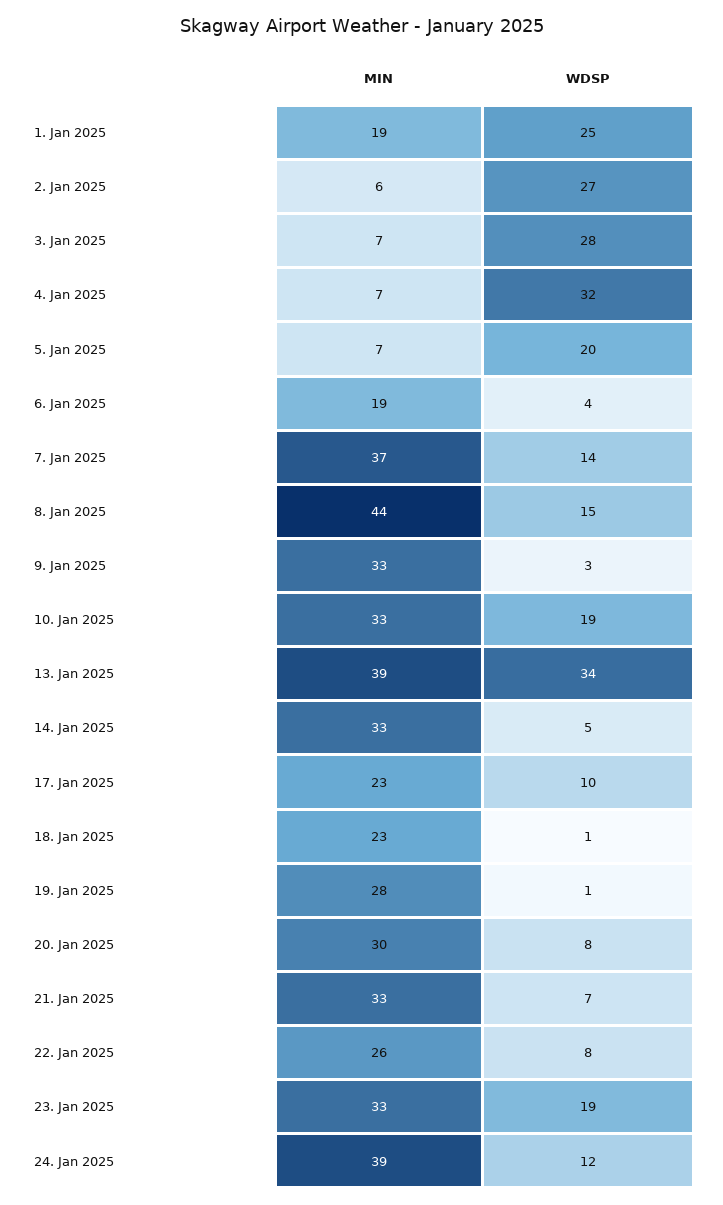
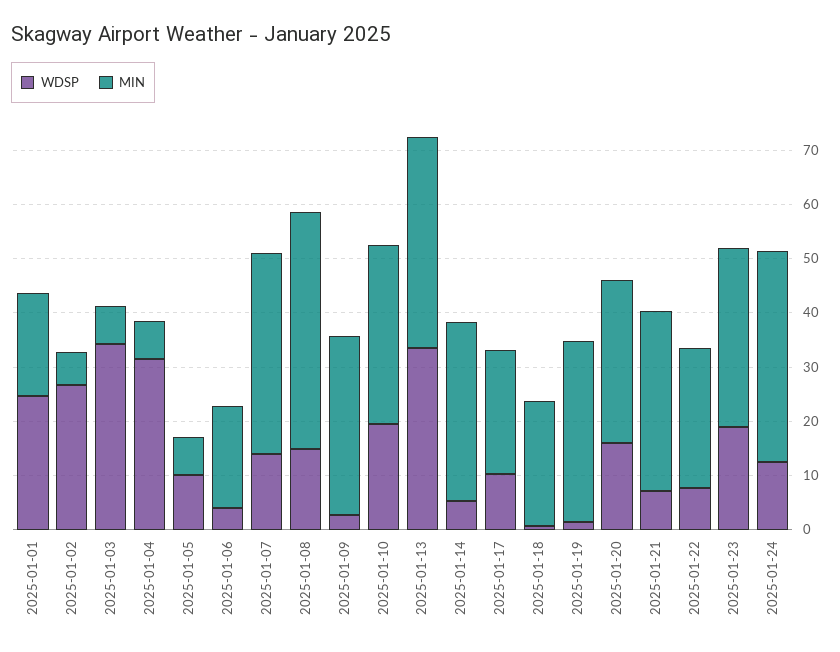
WDSP, 3. Jan 2025: 28 -> 34
WDSP, 5. Jan 2025: 20 -> 10
MIN, 19. Jan 2025: 28 -> 34
WDSP, 20. Jan 2025: 8 -> 16

